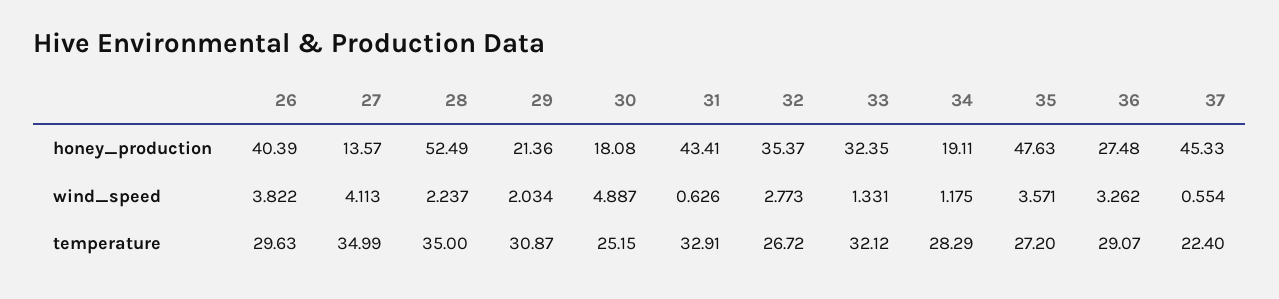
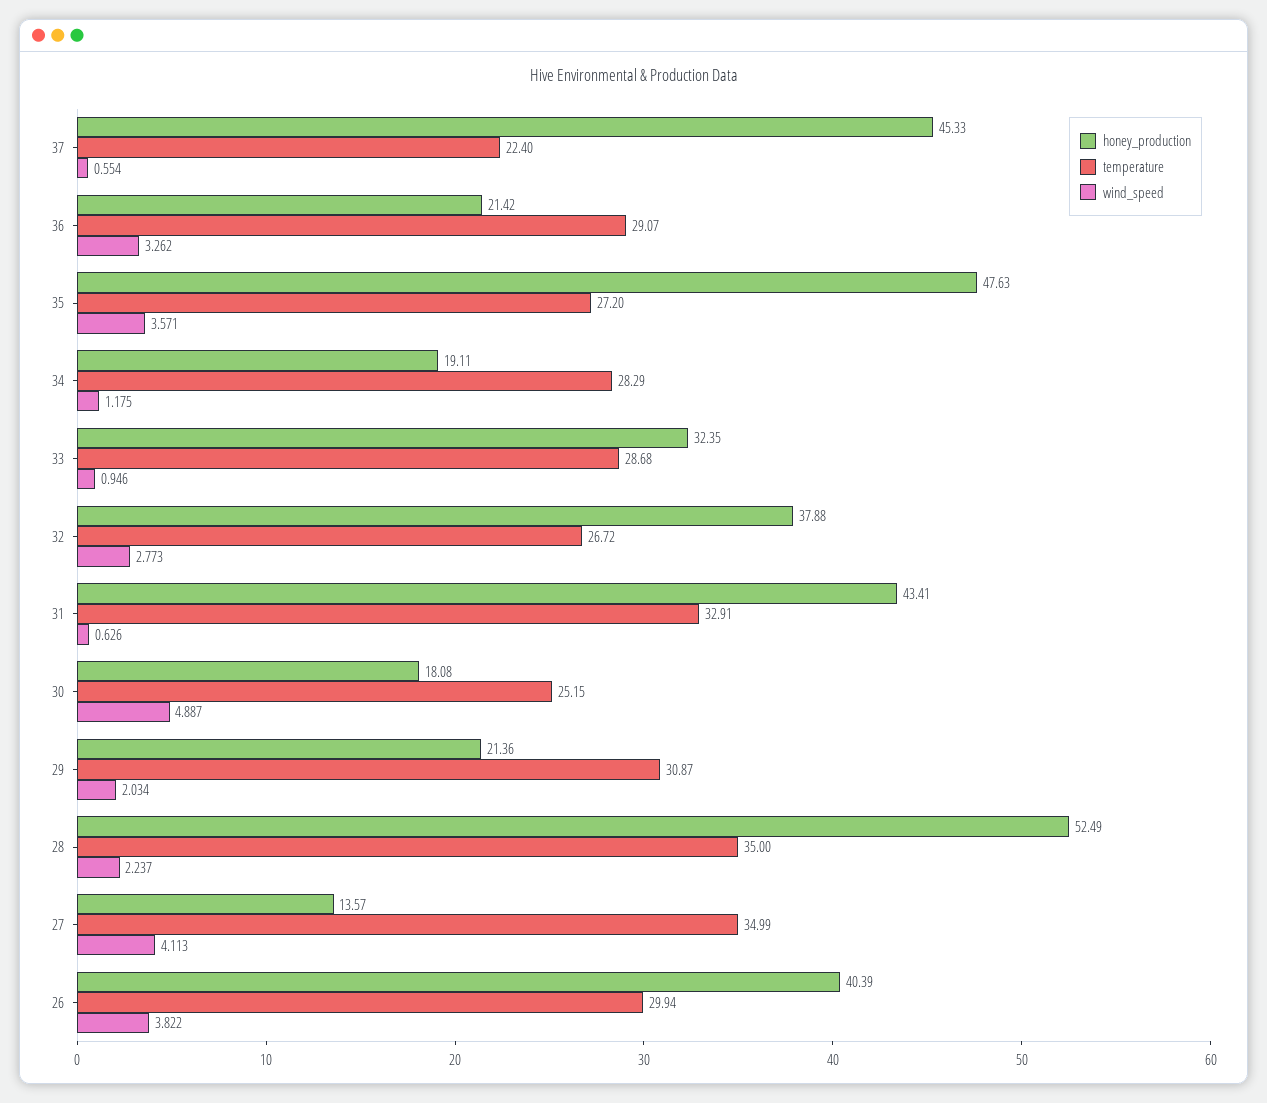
honey_production, 32: 35.37 -> 37.88
honey_production, 36: 27.48 -> 21.42
wind_speed, 33: 1.331 -> 0.946
temperature, 26: 29.63 -> 29.94
temperature, 33: 32.12 -> 28.68

